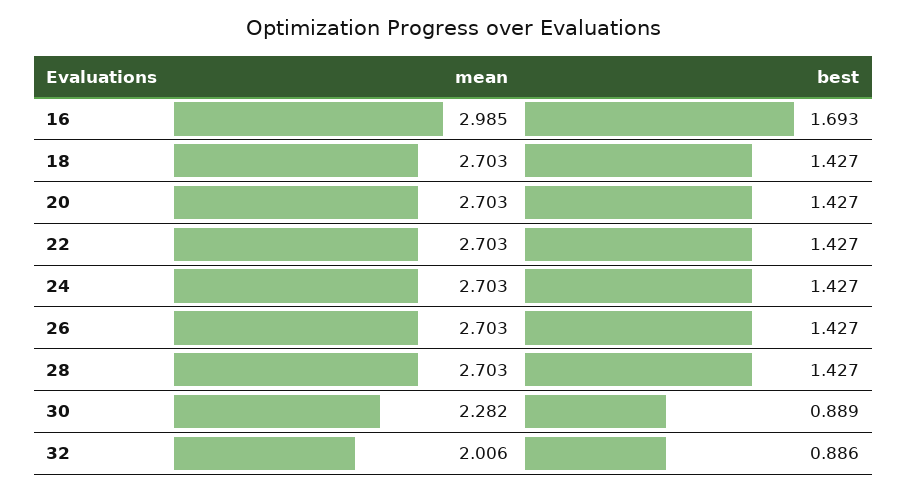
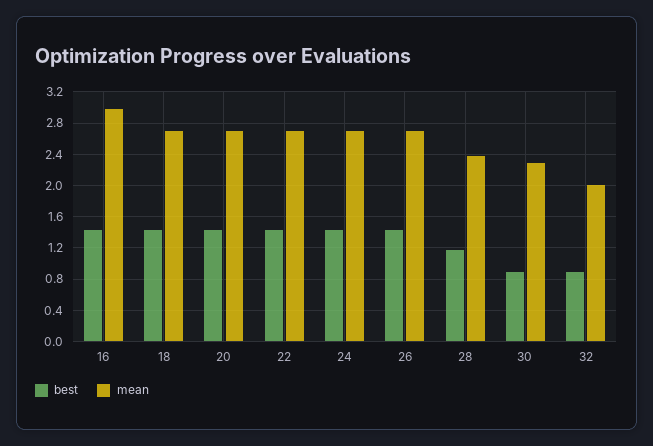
best, 16: 1.693 -> 1.4
mean, 28: 2.703 -> 2.4
best, 28: 1.427 -> 1.2

